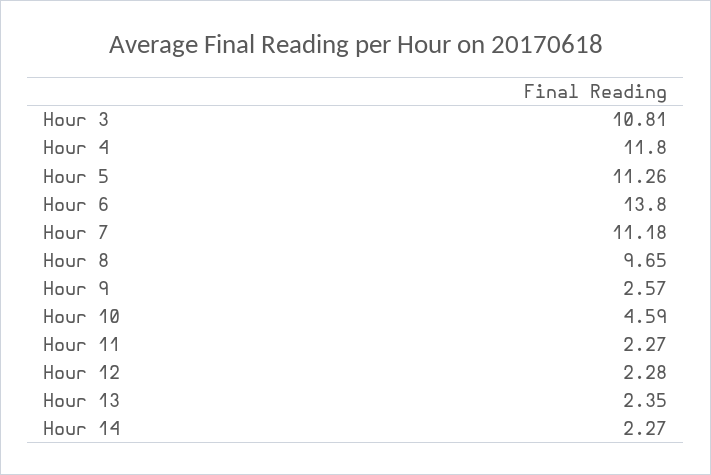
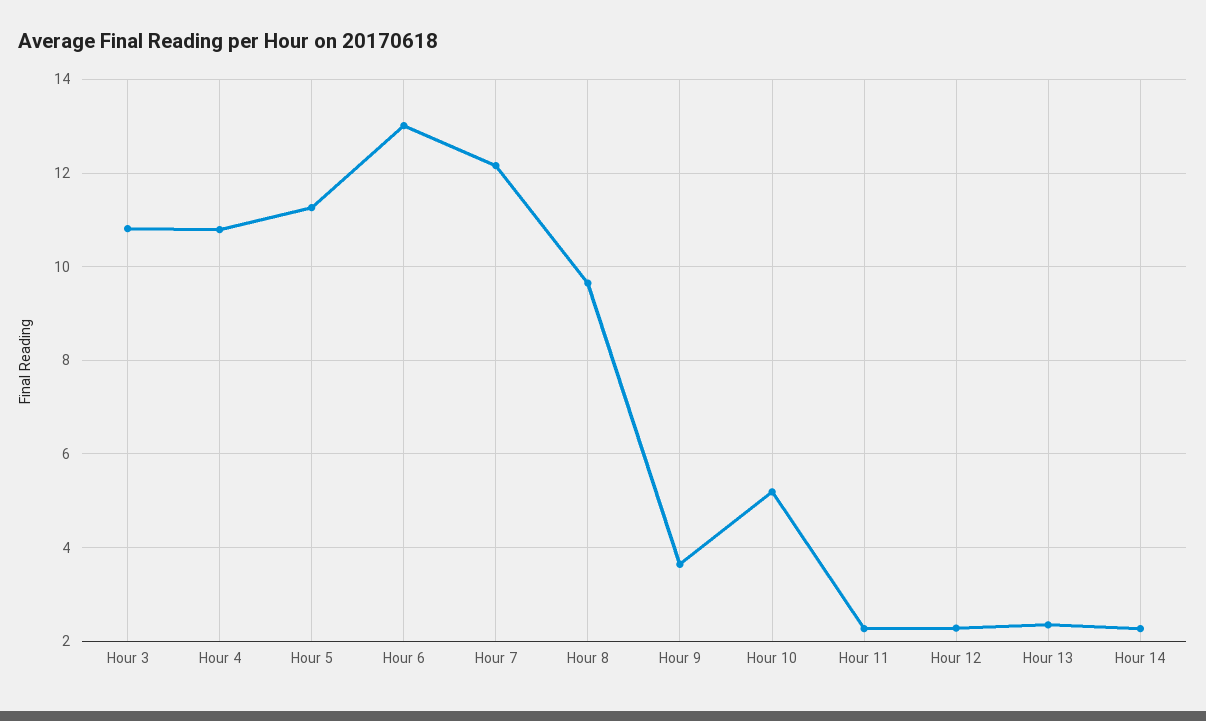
Hour 4: 11.8 -> 10.8
Hour 6: 13.8 -> 13
Hour 7: 11.18 -> 12.2
Hour 9: 2.57 -> 3.6
Hour 10: 4.59 -> 5.2

